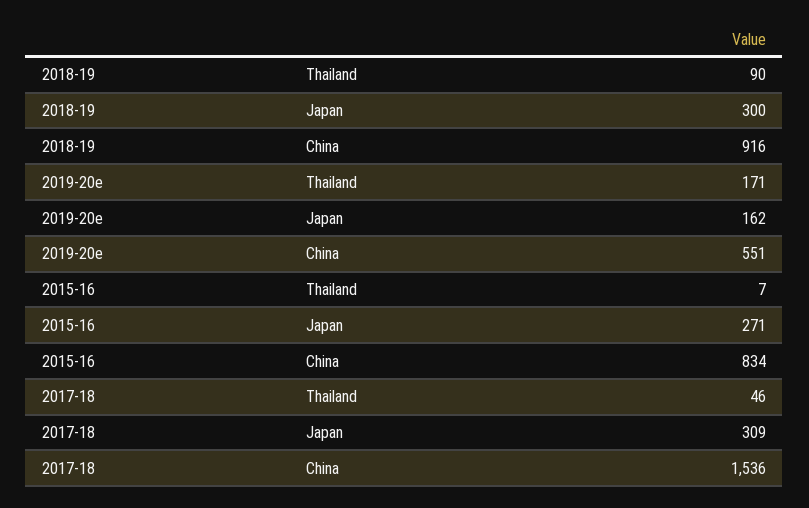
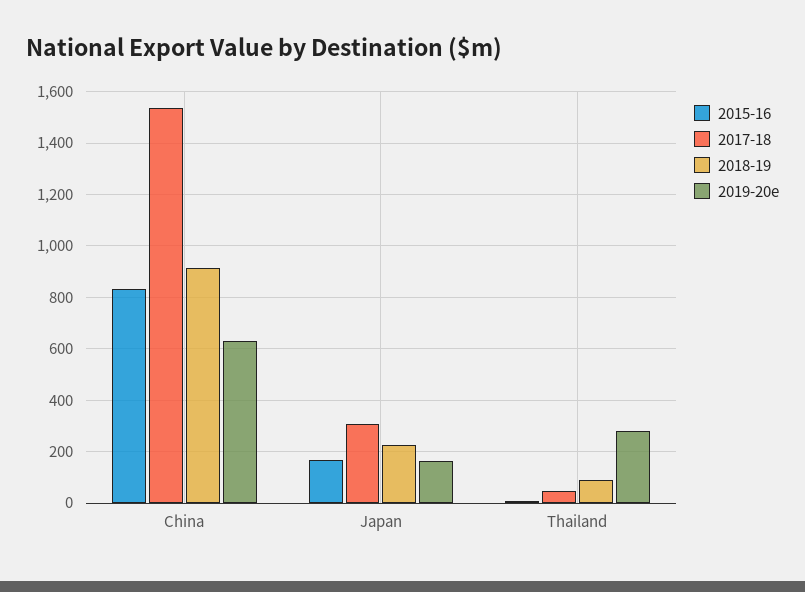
2018-19, Japan: 300 -> 225
2019-20e, Thailand: 171 -> 275
2019-20e, China: 551 -> 625
2015-16, Japan: 271 -> 175

